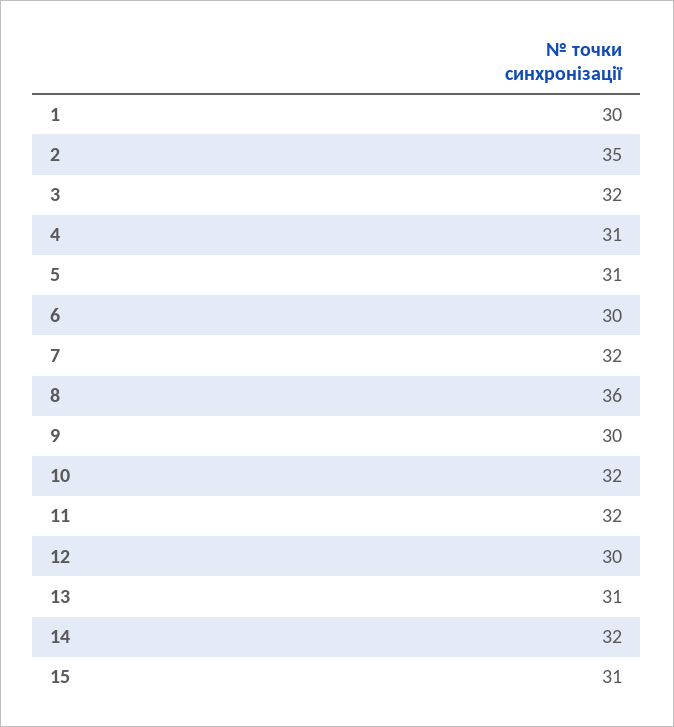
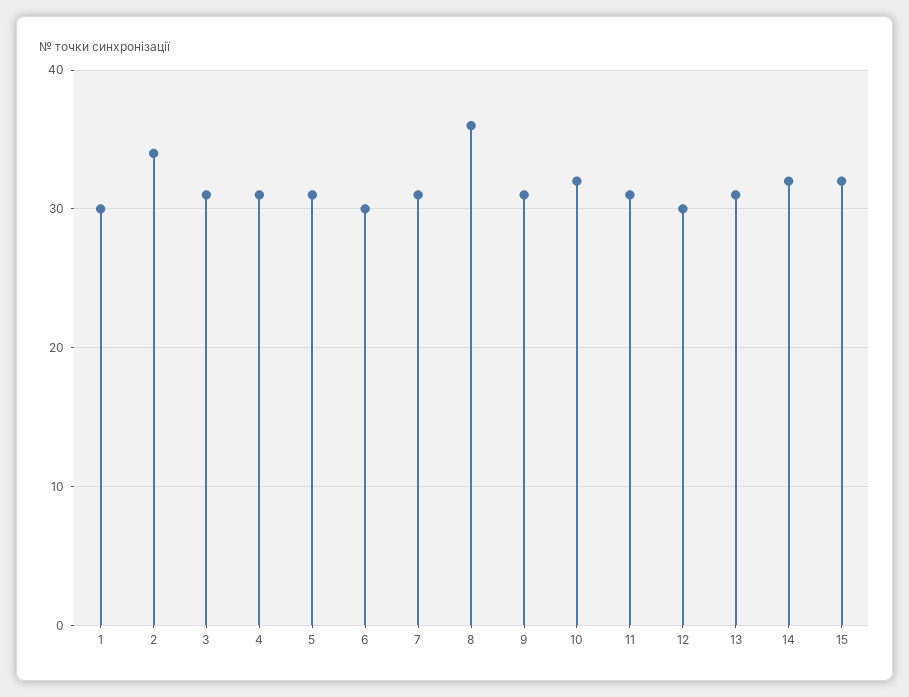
2: 35 -> 34
3: 32 -> 31
7: 32 -> 31
9: 30 -> 31
11: 32 -> 31
15: 31 -> 32

